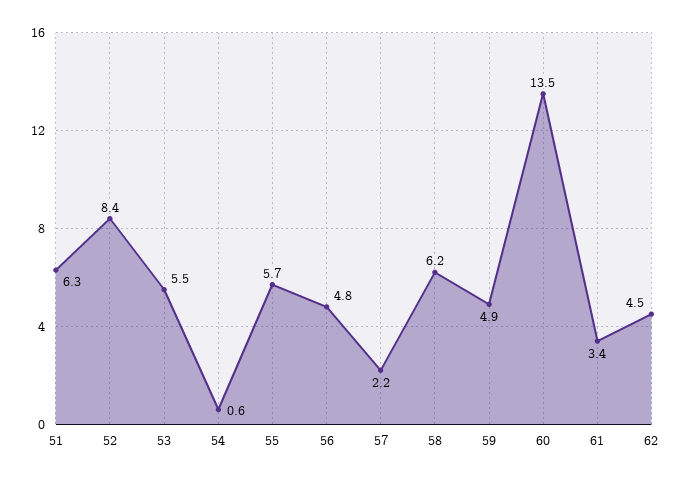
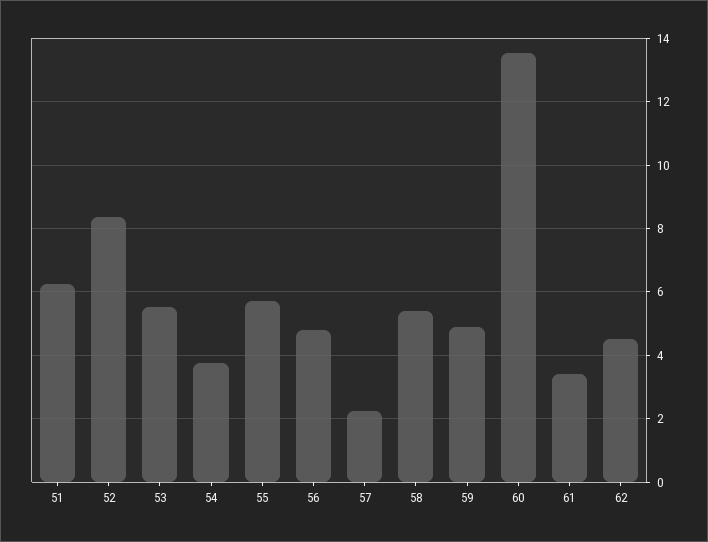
54: 0.6 -> 3.8
58: 6.2 -> 5.4

